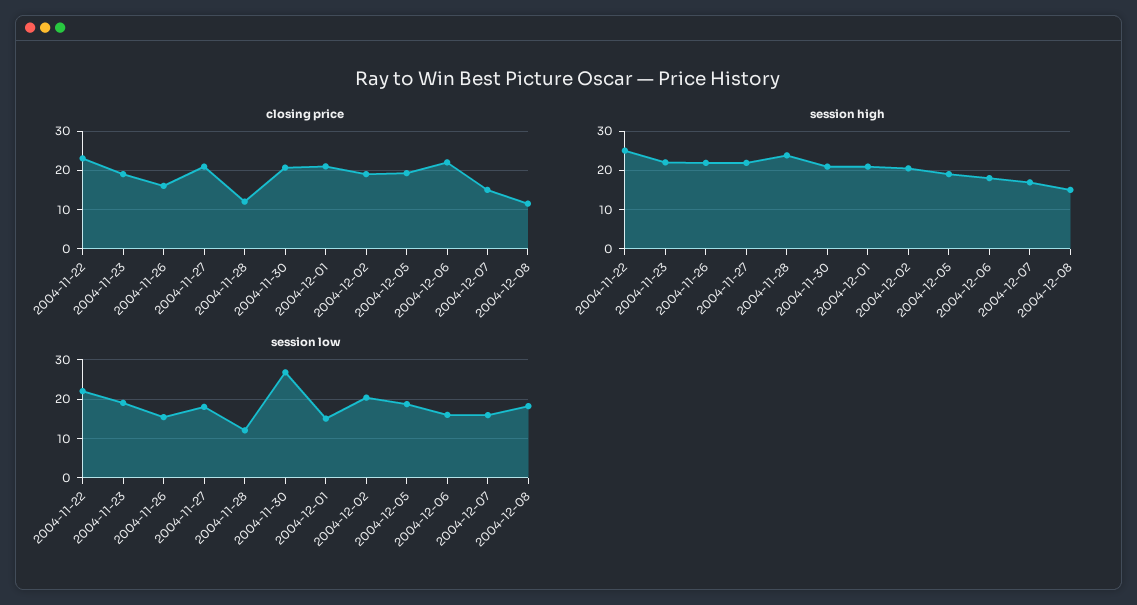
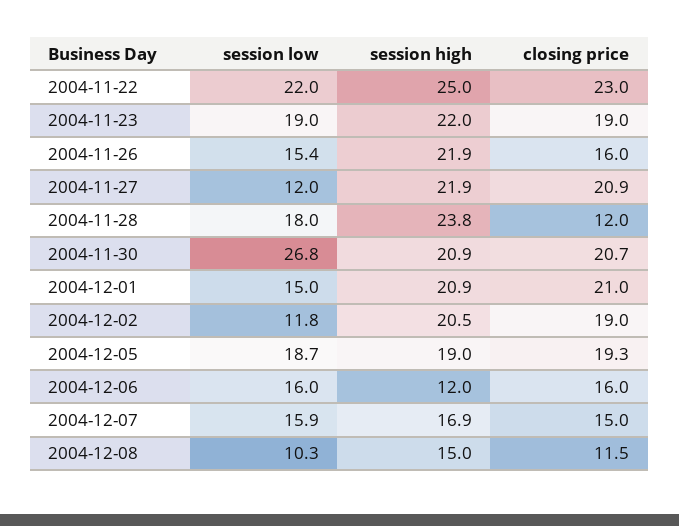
closing price, 2004-12-06: 22 -> 16
session high, 2004-12-06: 18 -> 12
session low, 2004-11-27: 18 -> 12
session low, 2004-11-28: 12 -> 18
session low, 2004-12-02: 20 -> 11.8
session low, 2004-12-08: 18 -> 10.3

